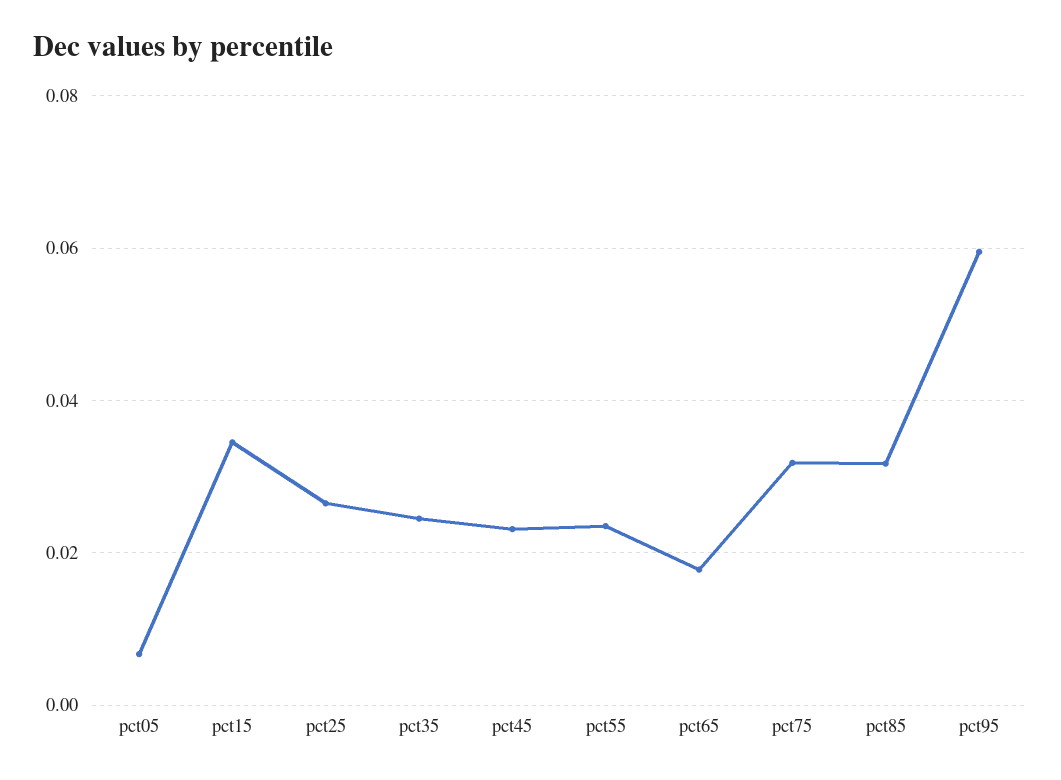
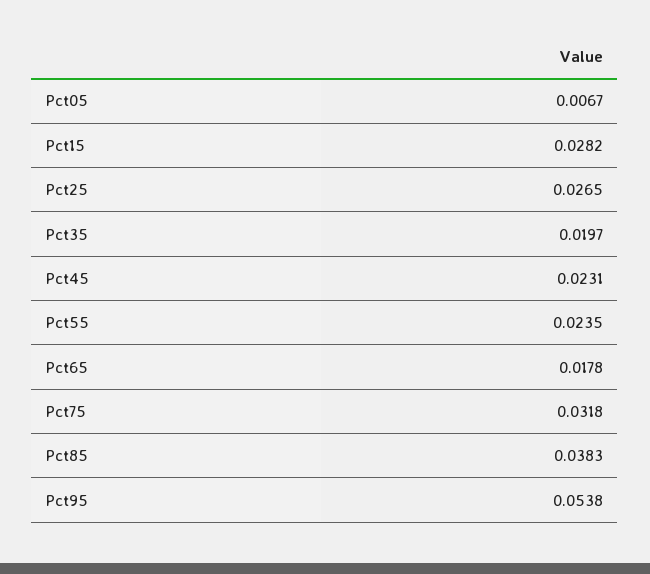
pct15: 0.034 -> 0.0282
pct35: 0.024 -> 0.0197
pct85: 0.032 -> 0.0383
pct95: 0.06 -> 0.0538

